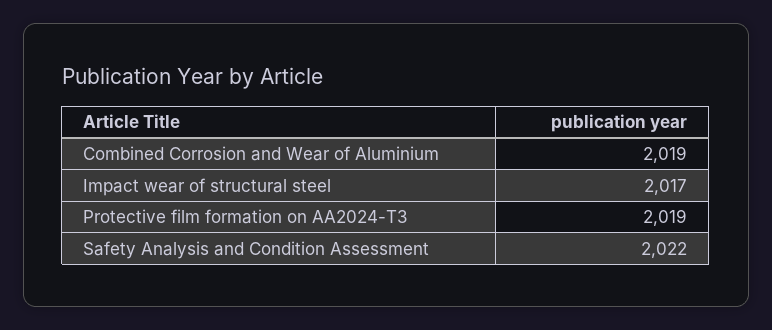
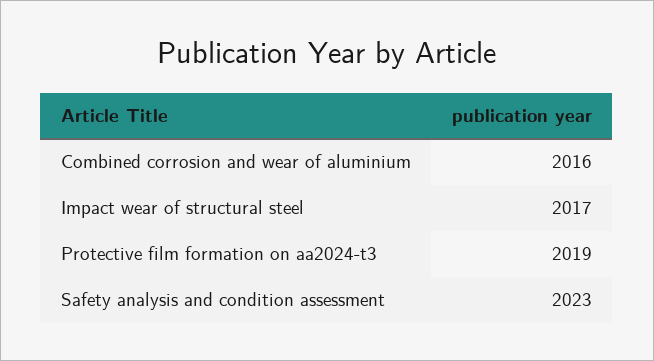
Combined Corrosion and Wear of Aluminium: 2019 -> 2016
Safety Analysis and Condition Assessment: 2022 -> 2023

